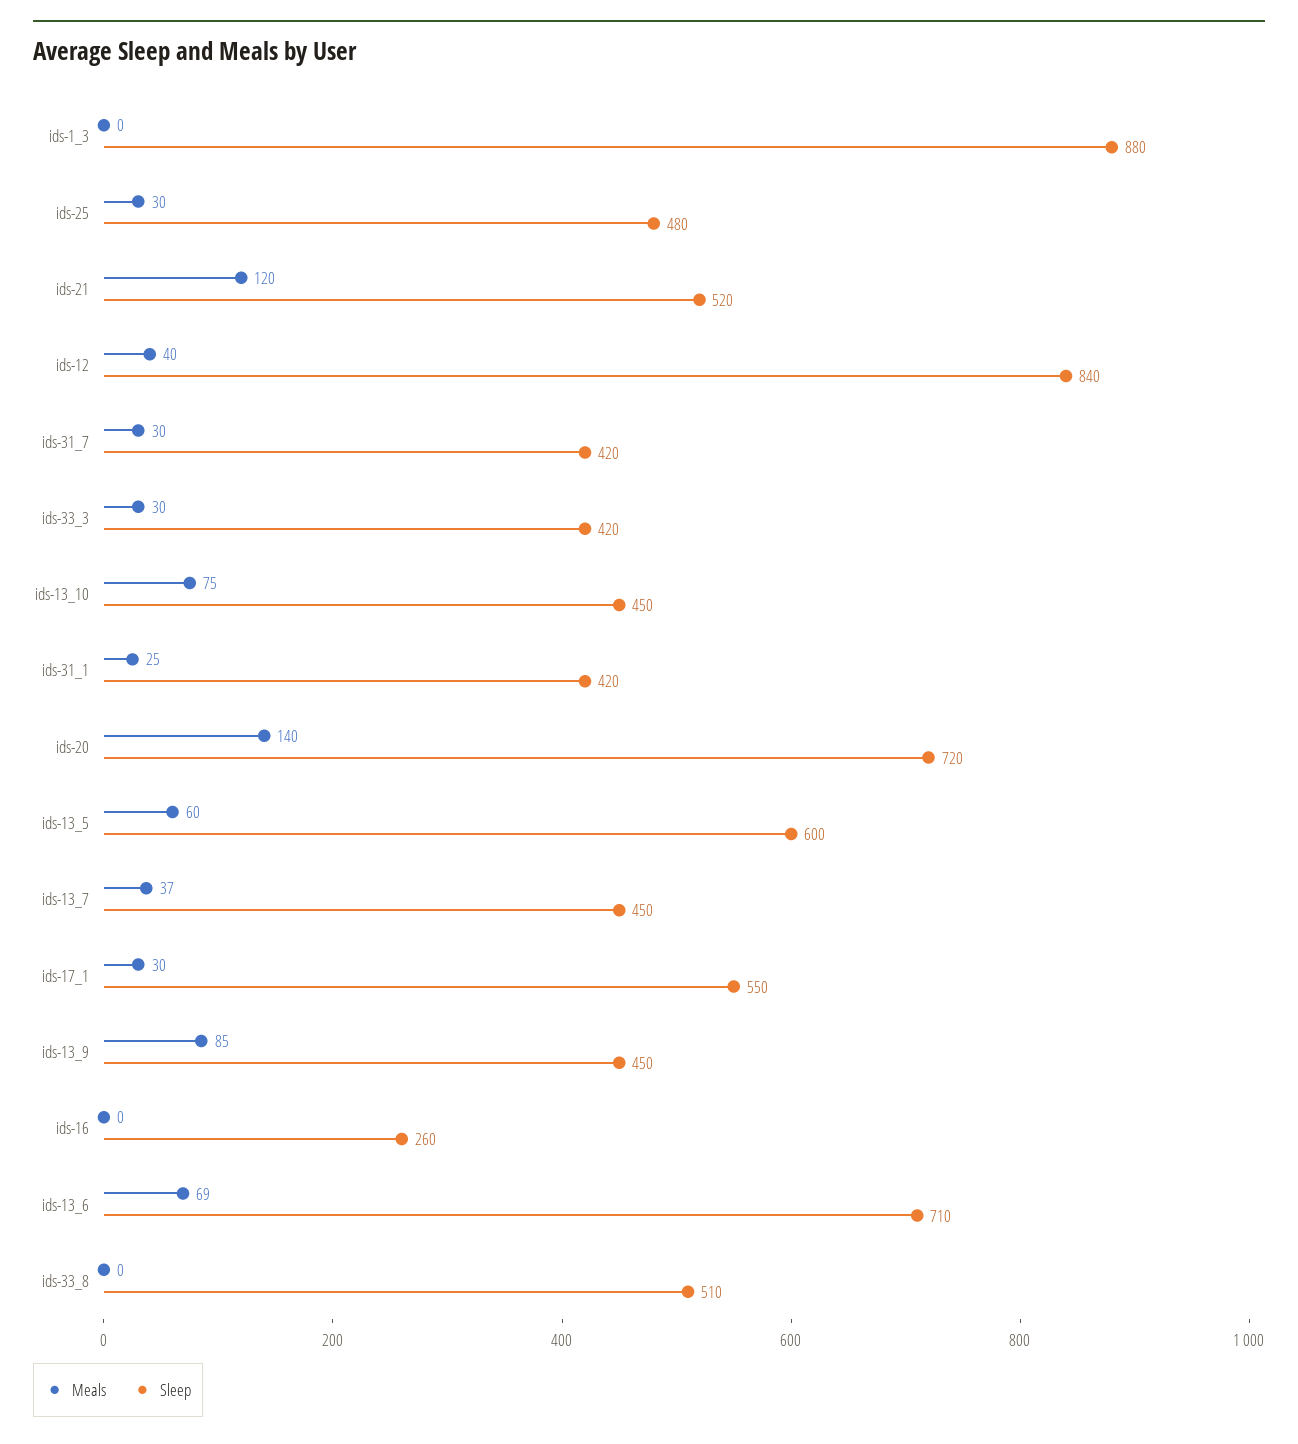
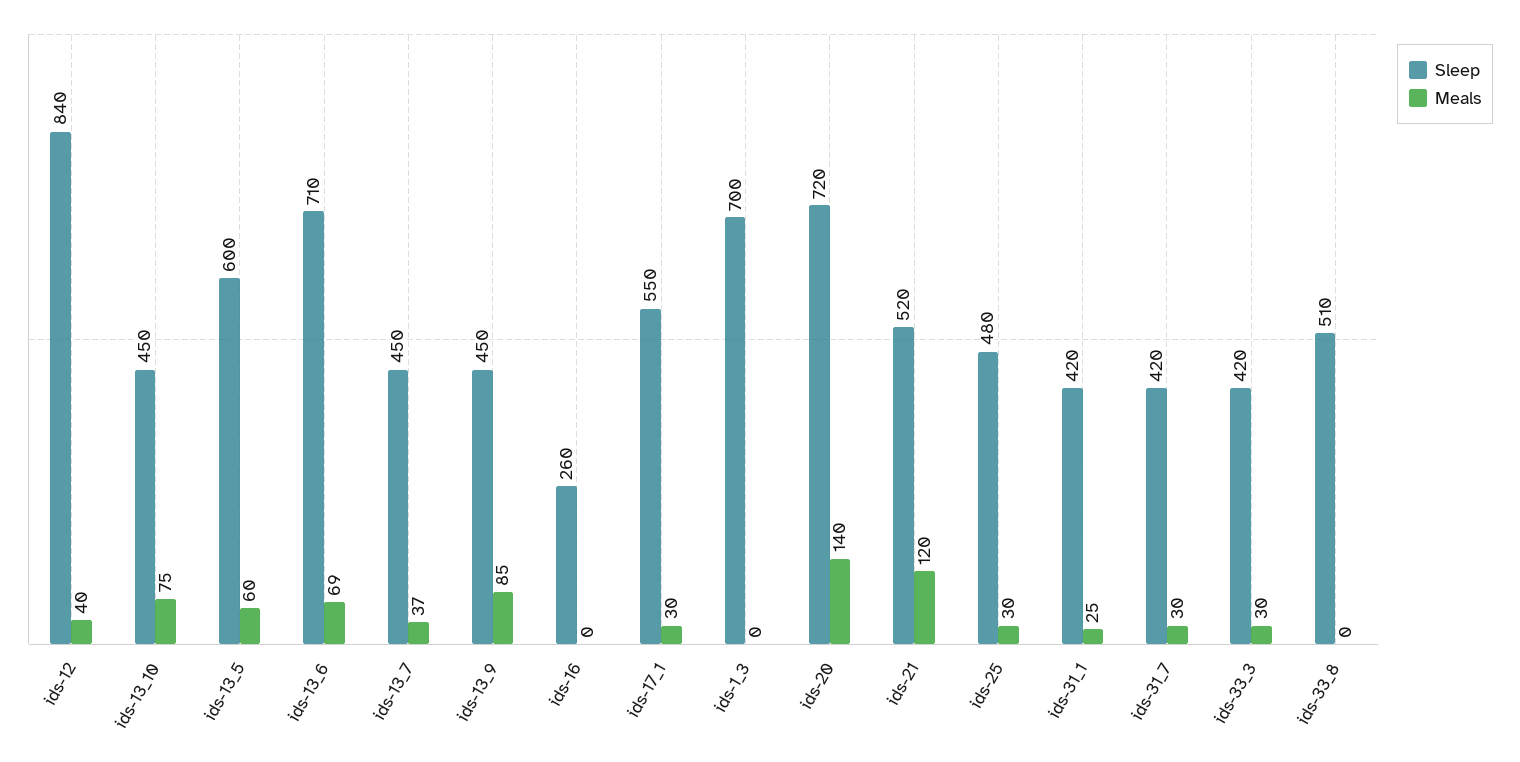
Sleep, ids-1_3: 880 -> 700

